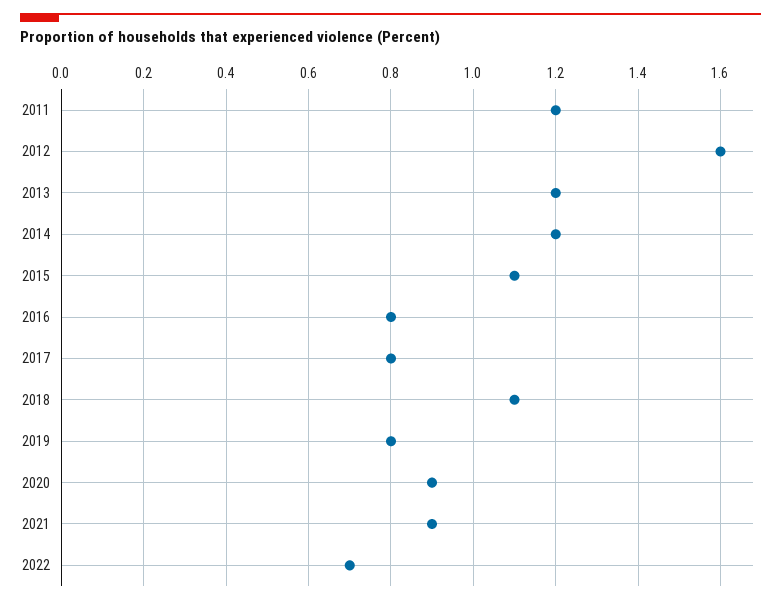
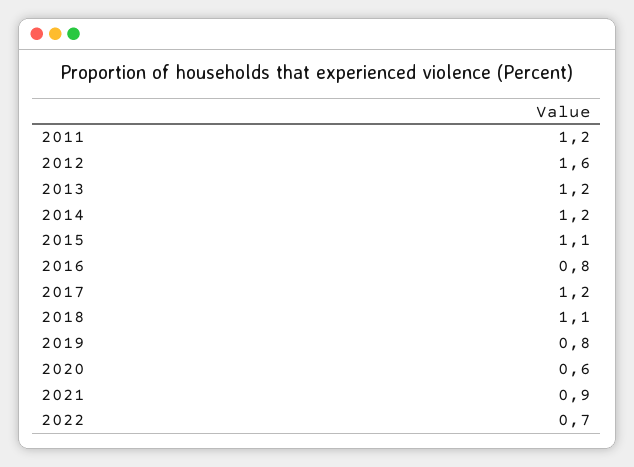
2017: 0.8 -> 1.2
2020: 0.9 -> 0.6

